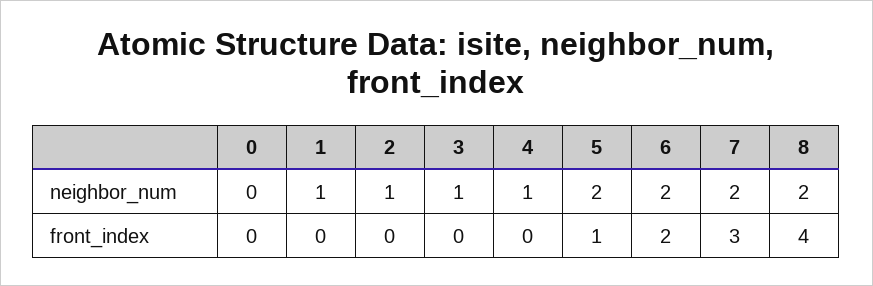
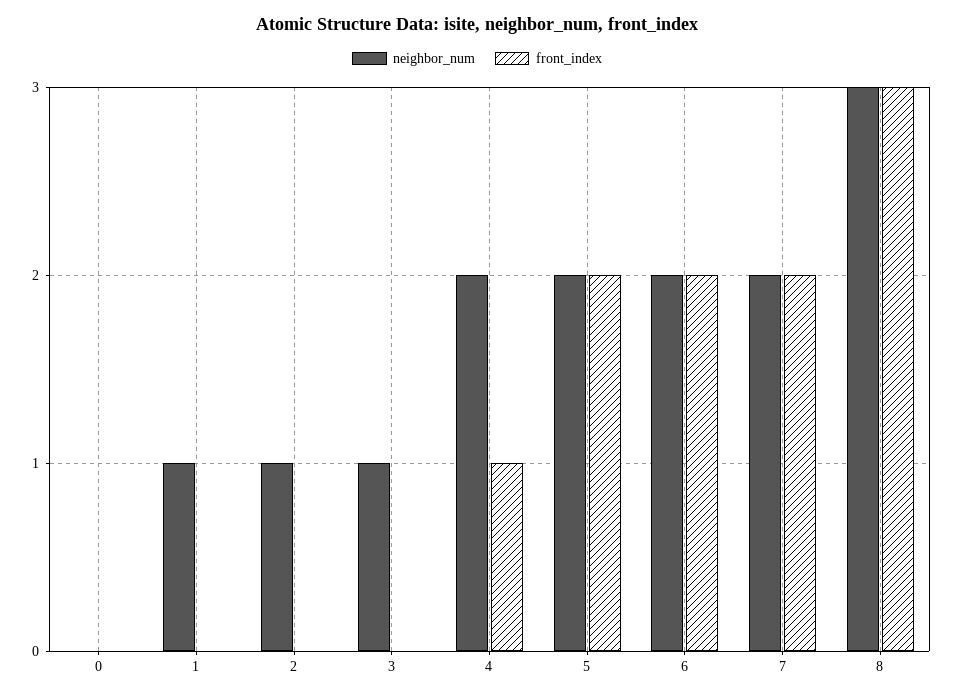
neighbor_num, 4: 1 -> 2
neighbor_num, 8: 2 -> 3
front_index, 4: 0 -> 1
front_index, 5: 1 -> 2
front_index, 7: 3 -> 2
front_index, 8: 4 -> 3

